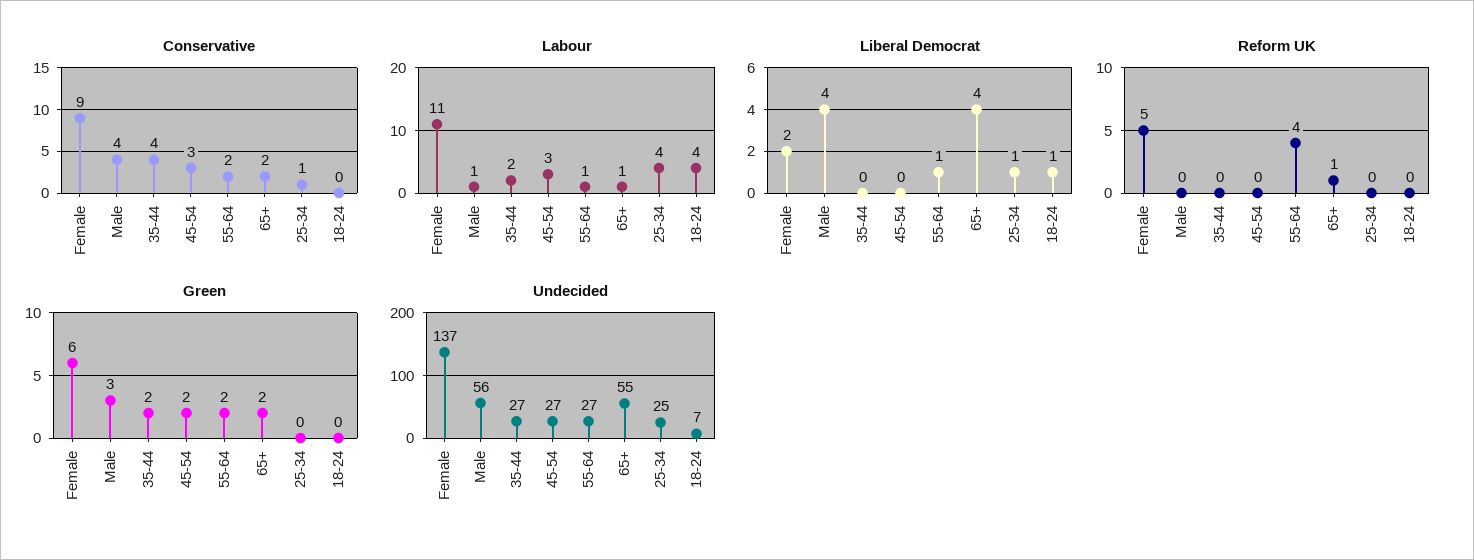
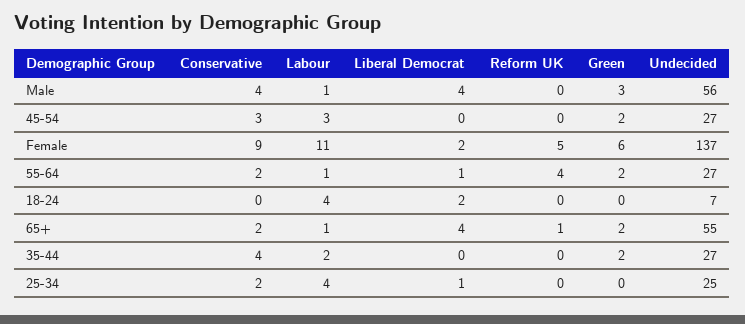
Conservative, 25-34: 1 -> 2
Liberal Democrat, 18-24: 1 -> 2

